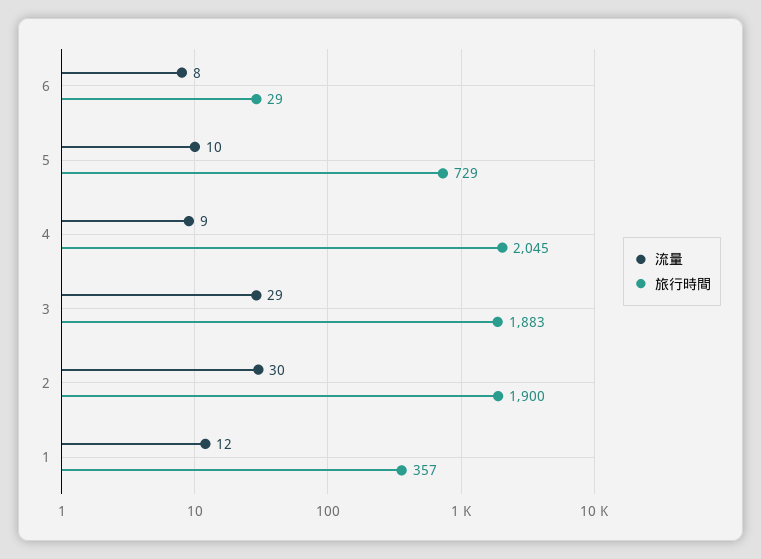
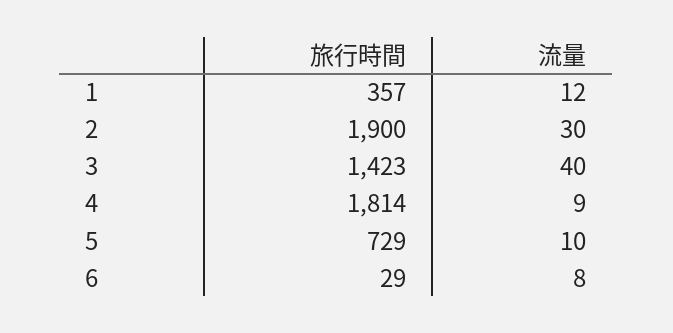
旅行時間, 4: 2045 -> 1814
流量, 3: 29 -> 40
旅行時間, 3: 1883 -> 1423

